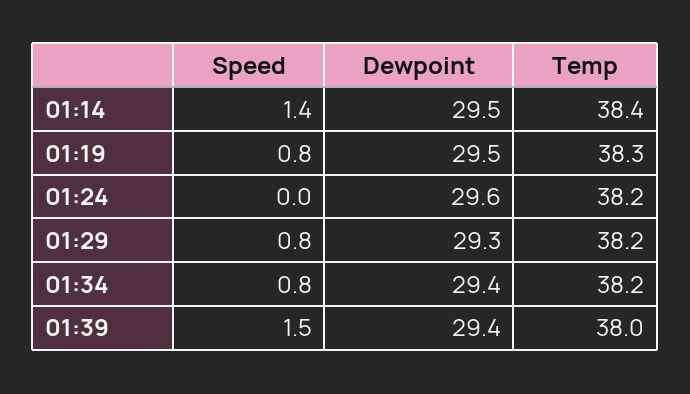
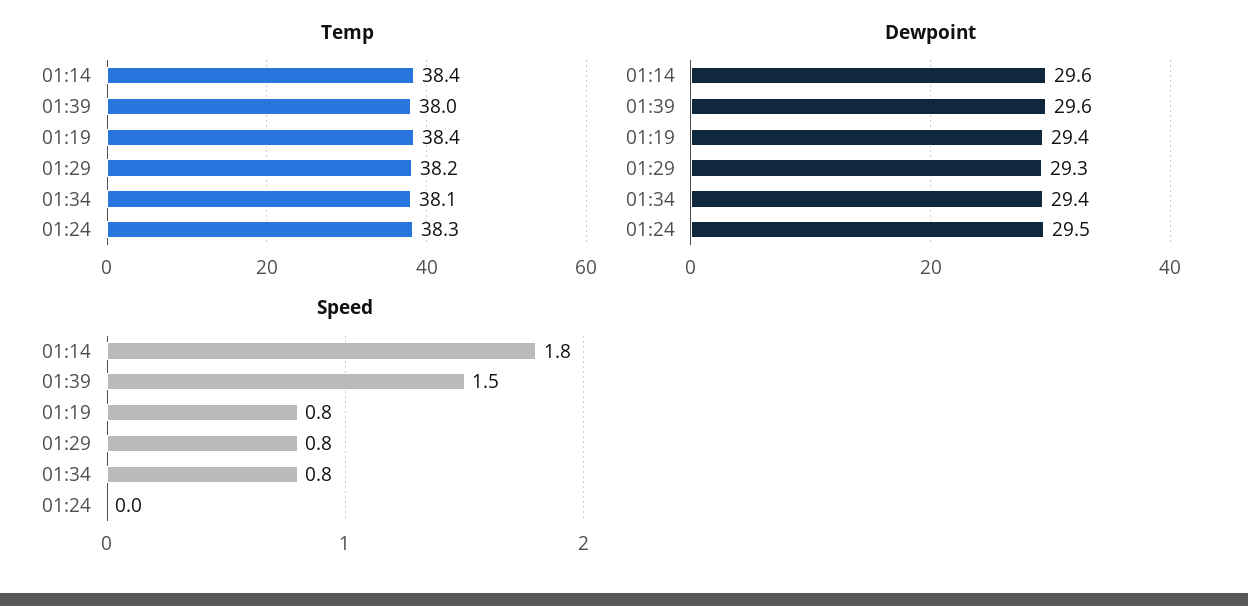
Speed, 01:14: 1.4 -> 1.8
Dewpoint, 01:14: 29.5 -> 29.6
Dewpoint, 01:19: 29.5 -> 29.4
Temp, 01:19: 38.3 -> 38.4
Dewpoint, 01:24: 29.6 -> 29.5
Temp, 01:24: 38.2 -> 38.3
Temp, 01:34: 38.2 -> 38.1
Dewpoint, 01:39: 29.4 -> 29.6

